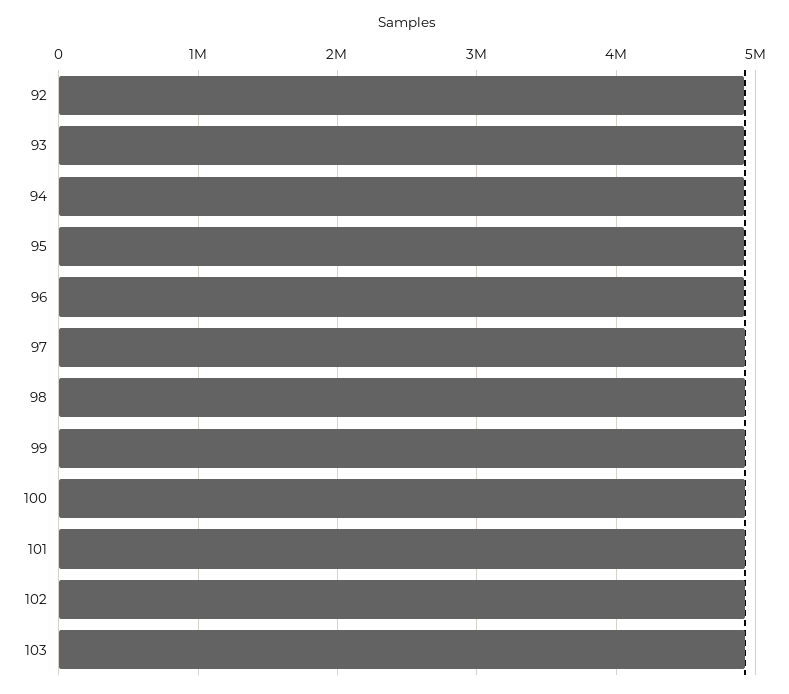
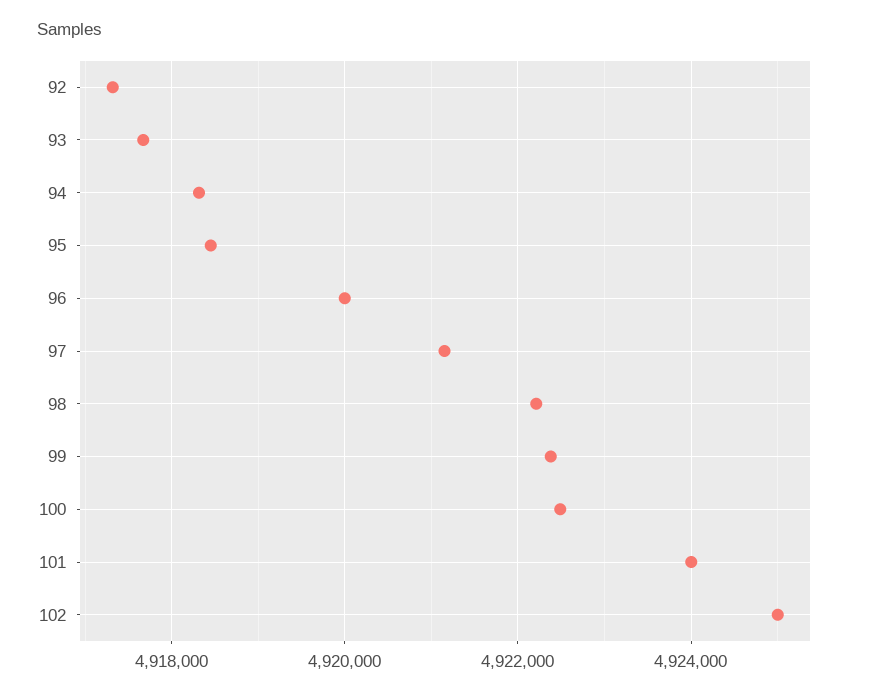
103: 4900000 -> none

